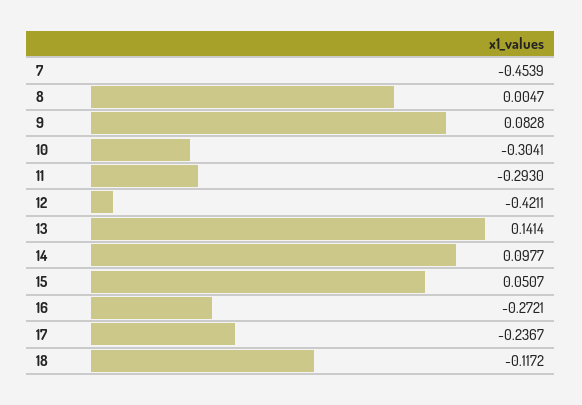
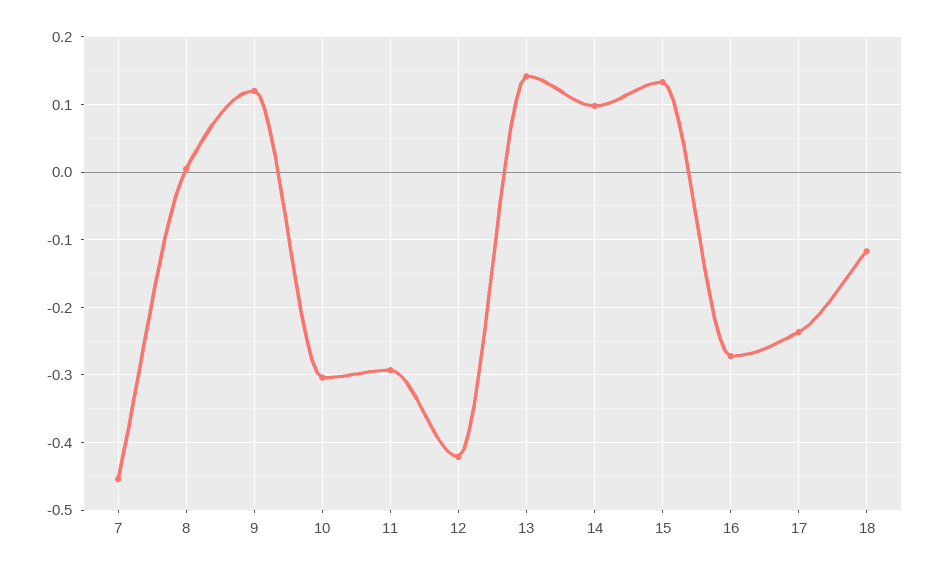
9: 0.0828 -> 0.12
15: 0.0507 -> 0.13

